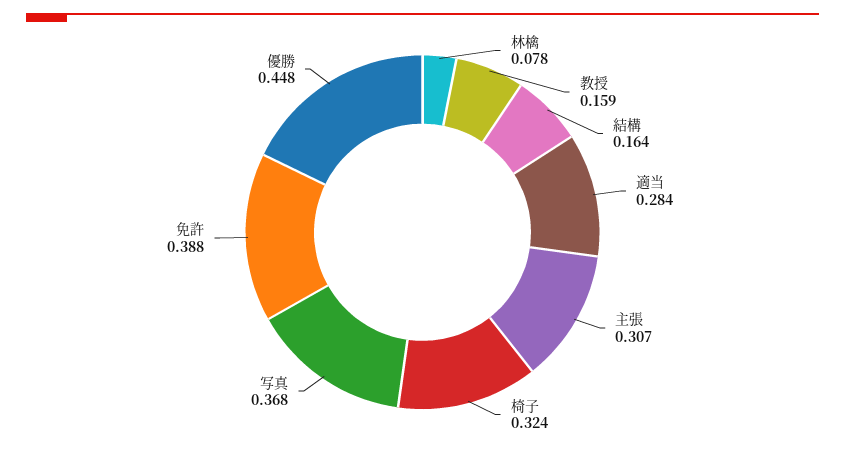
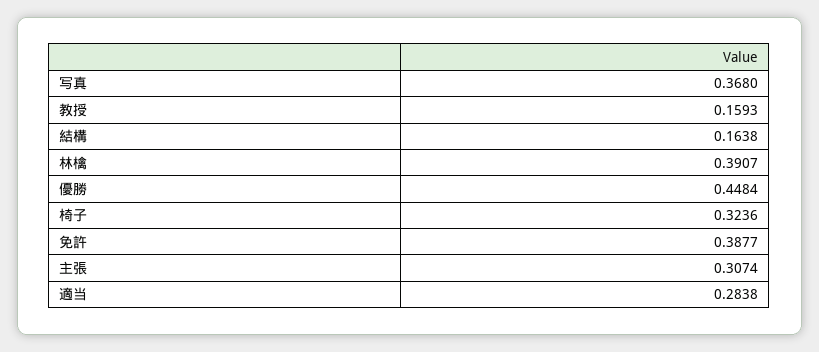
林檎: 0.078 -> 0.3907

